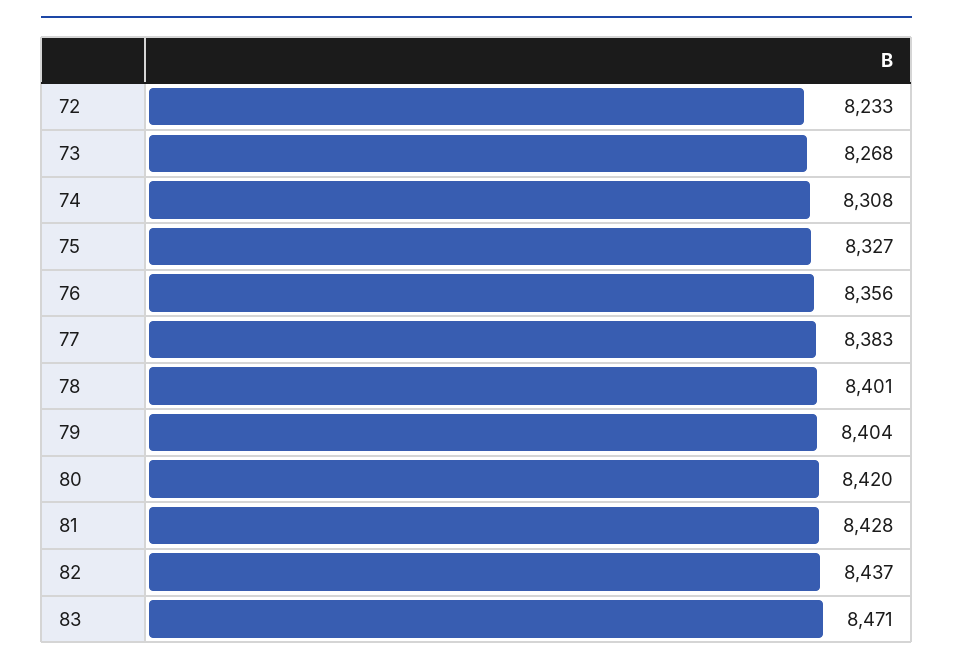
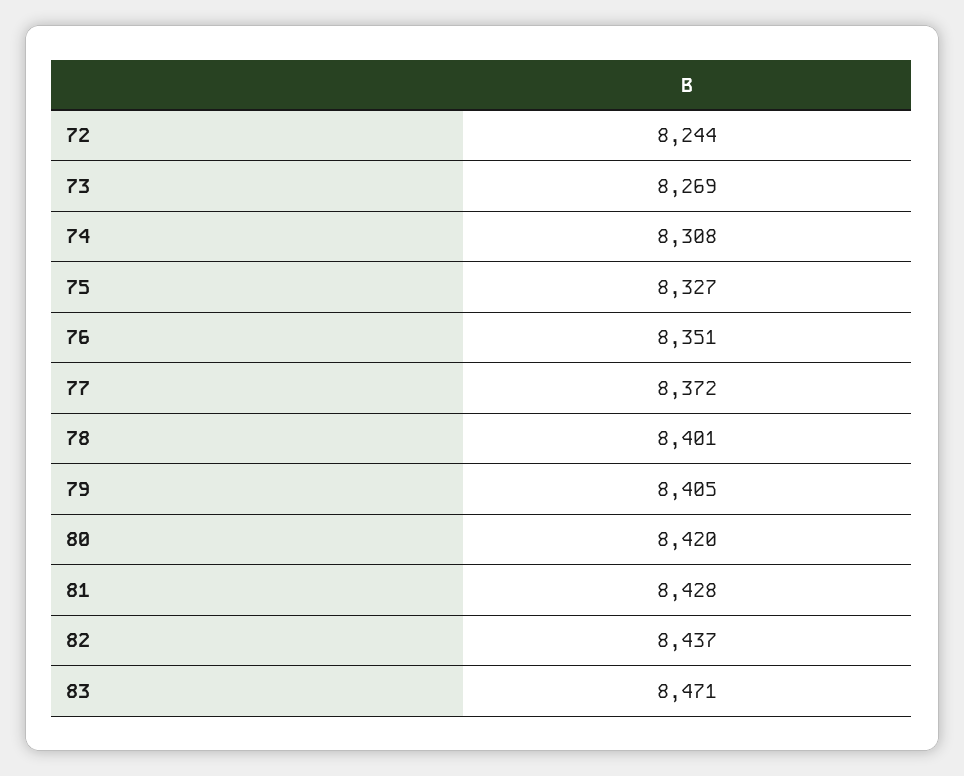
72: 8233 -> 8244
73: 8268 -> 8269
76: 8356 -> 8351
77: 8383 -> 8372
79: 8404 -> 8405

